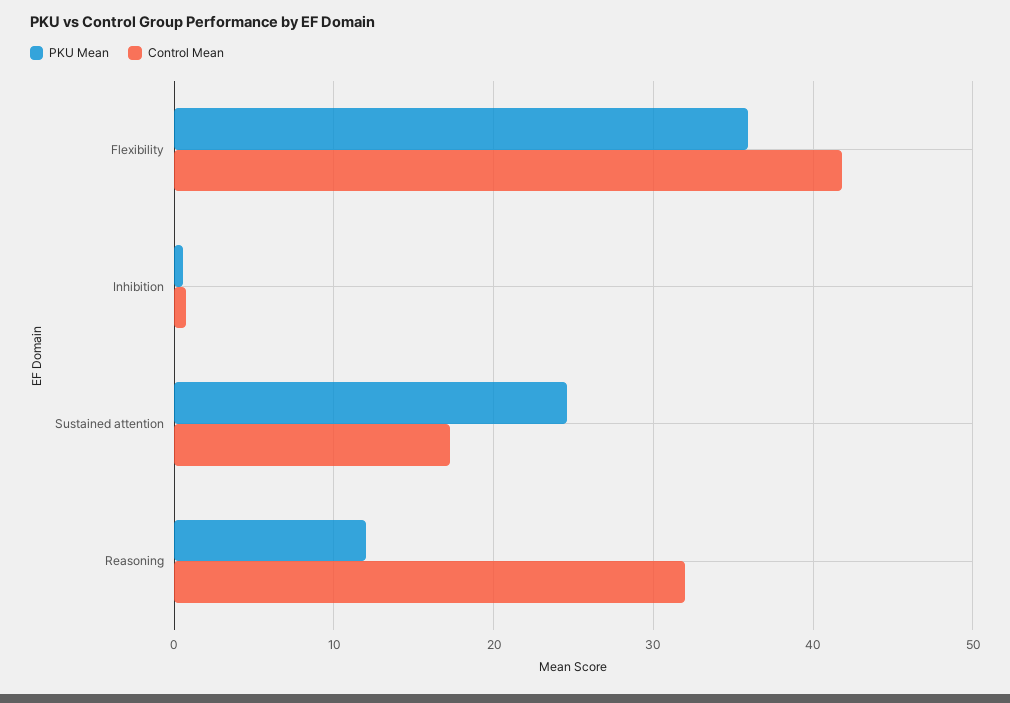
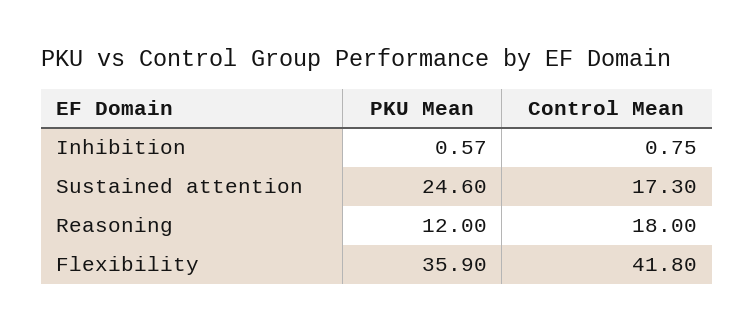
Control Mean, Reasoning: 32 -> 18

